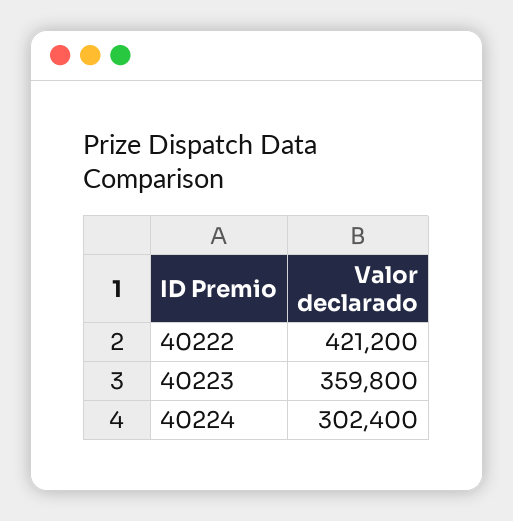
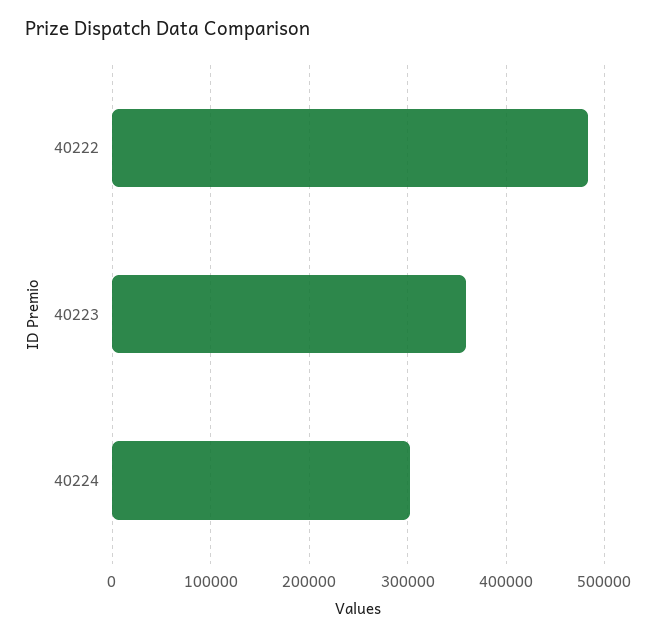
40222: 421200 -> 480000

